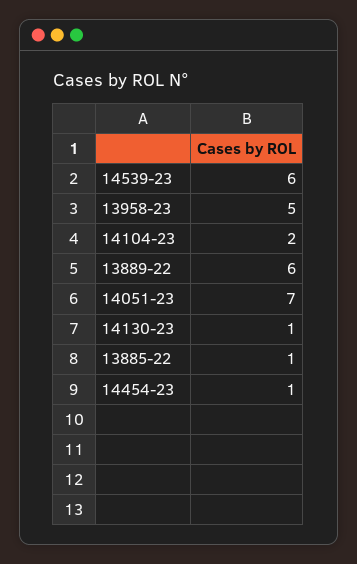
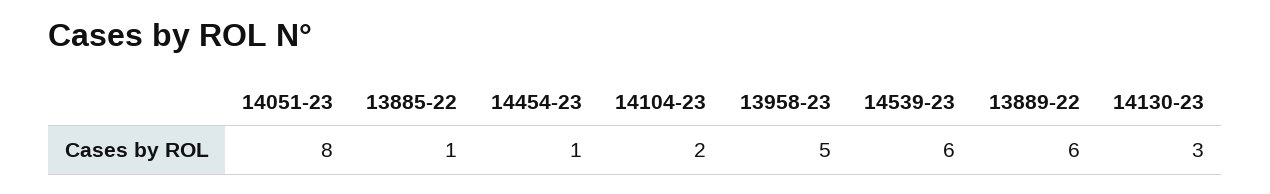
14051-23: 7 -> 8
14130-23: 1 -> 3

